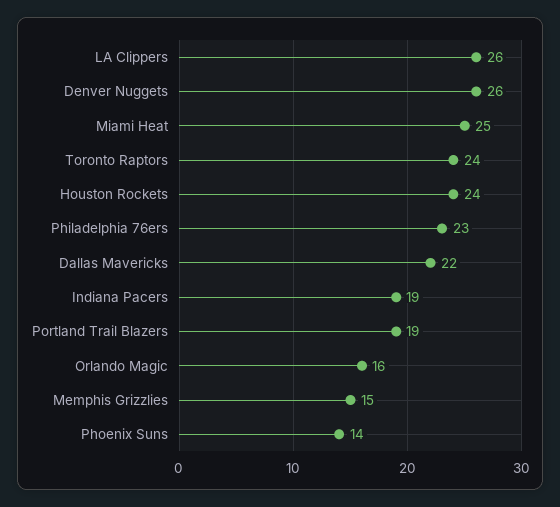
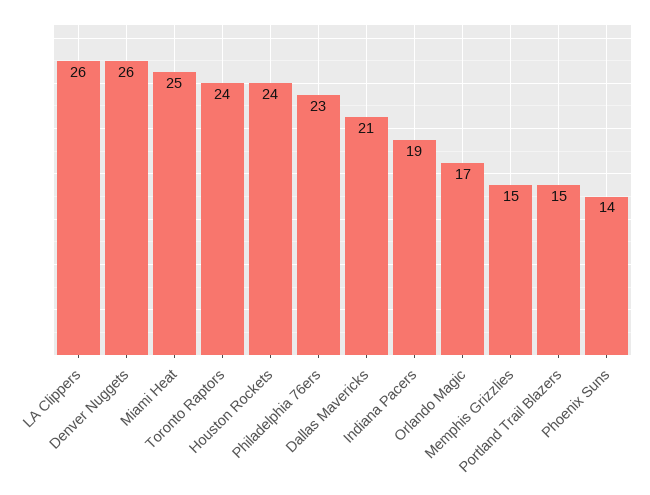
Dallas Mavericks: 22 -> 21
Portland Trail Blazers: 19 -> 15
Orlando Magic: 16 -> 17

